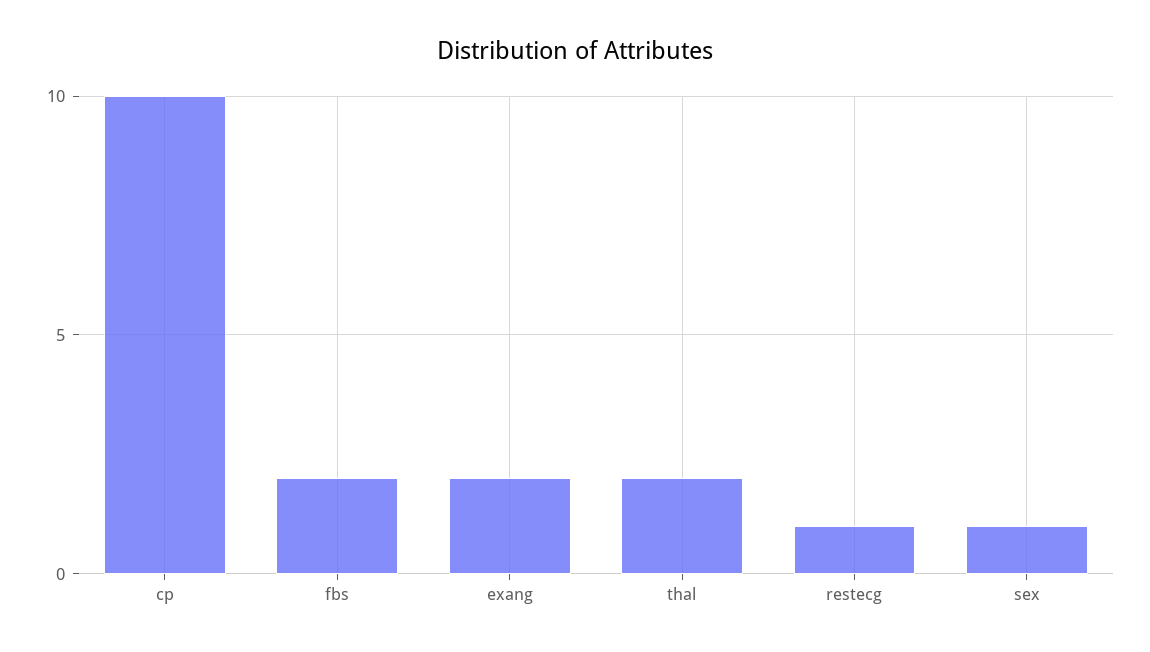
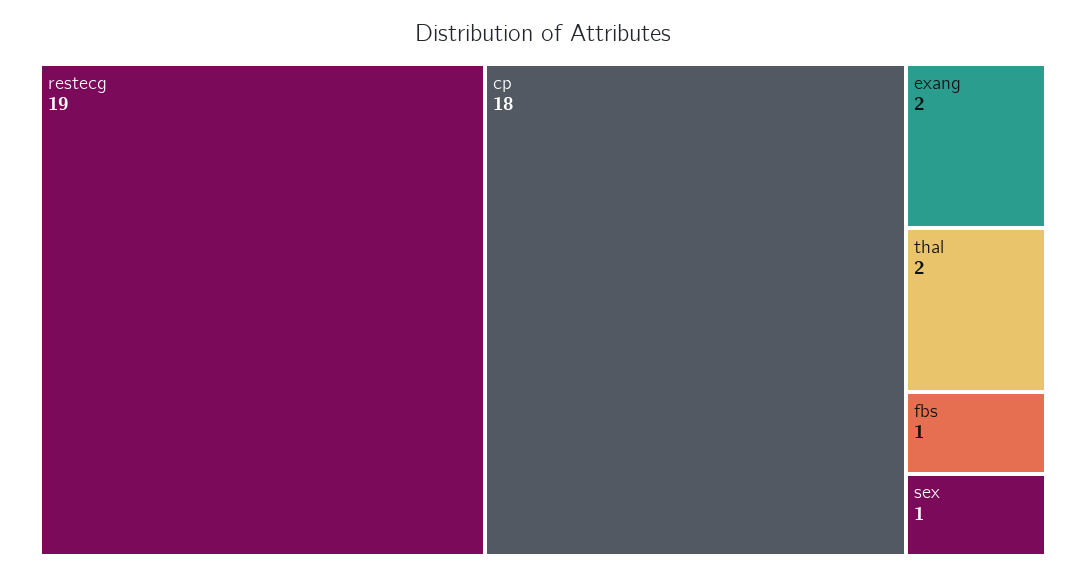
cp: 10 -> 18
fbs: 2 -> 1
restecg: 1 -> 19

